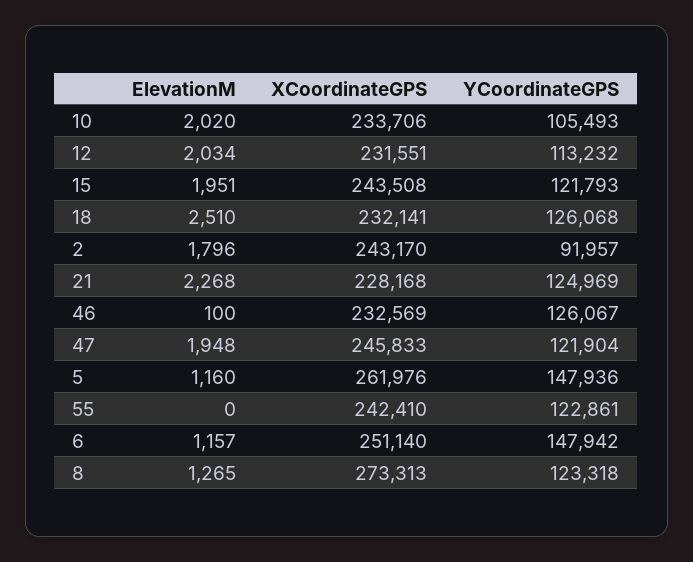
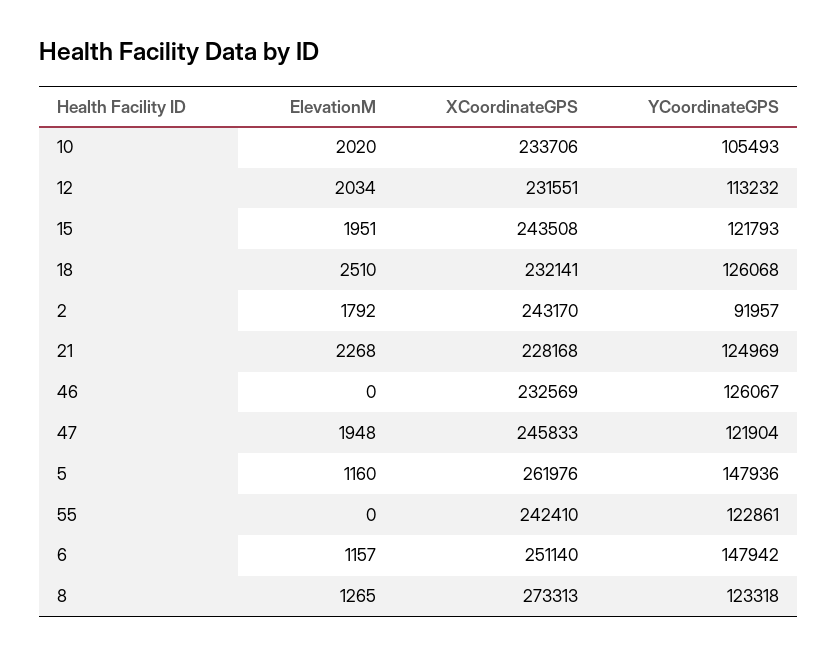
ElevationM, 2: 1796 -> 1792
ElevationM, 46: 100 -> 0

